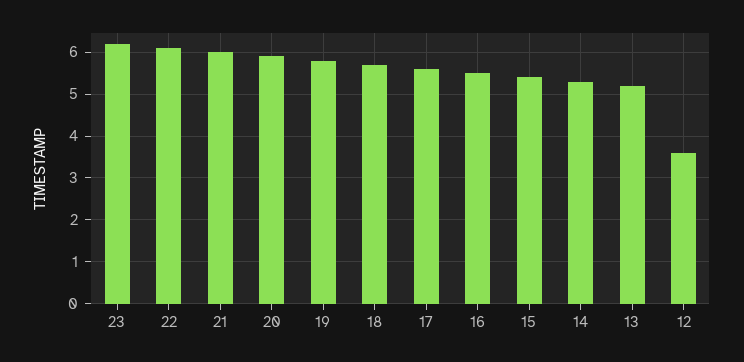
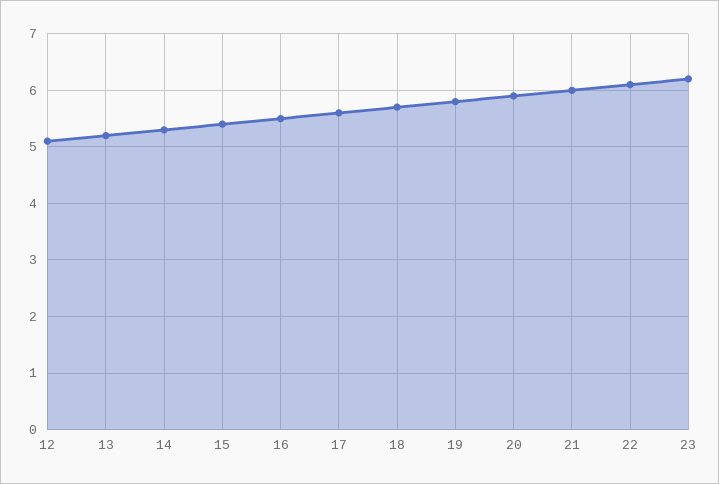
12: 3.5 -> 5

